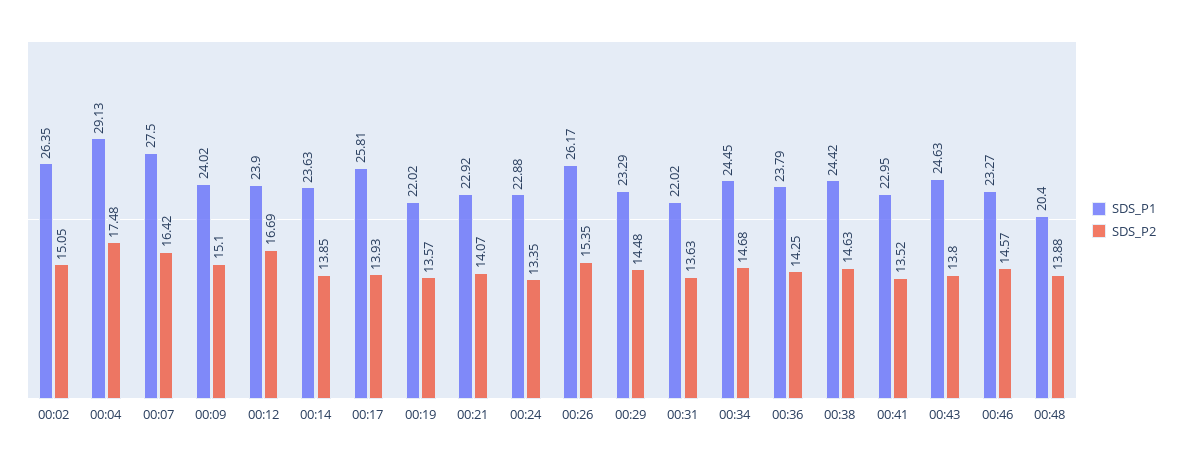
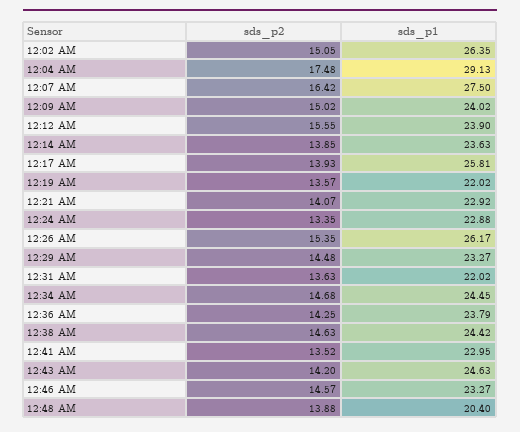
SDS_P2, 00:09: 15.1 -> 15.02
SDS_P2, 00:12: 16.69 -> 15.55
SDS_P1, 00:29: 23.29 -> 23.27
SDS_P2, 00:43: 13.8 -> 14.2

